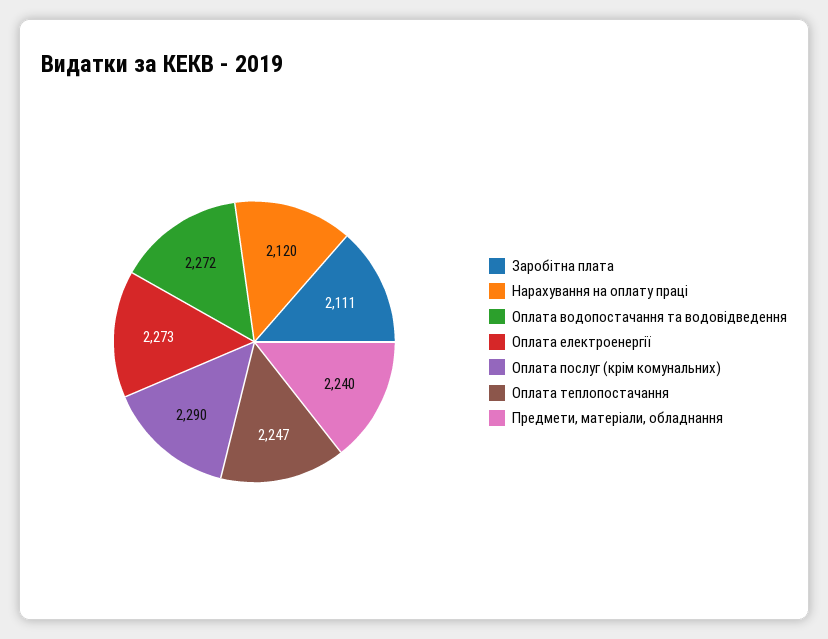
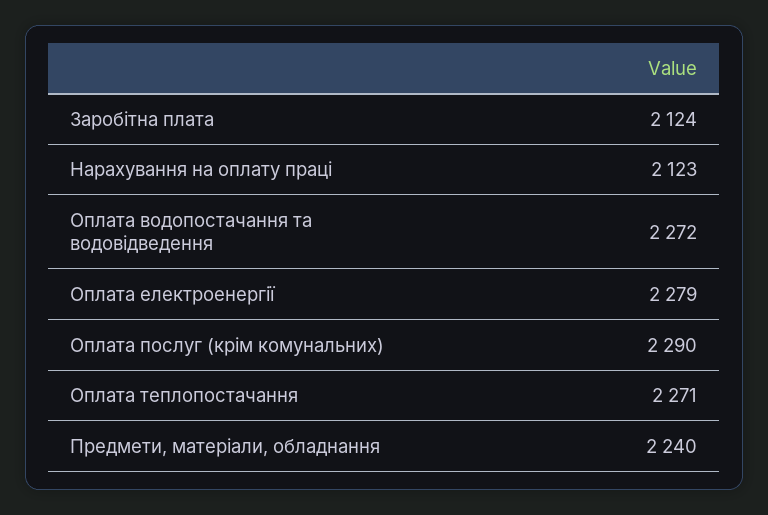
Заробітна плата: 2111 -> 2124
Нарахування на оплату праці: 2120 -> 2123
Оплата електроенергії: 2273 -> 2279
Оплата теплопостачання: 2247 -> 2271

